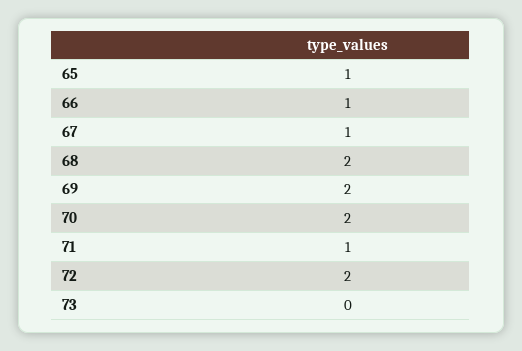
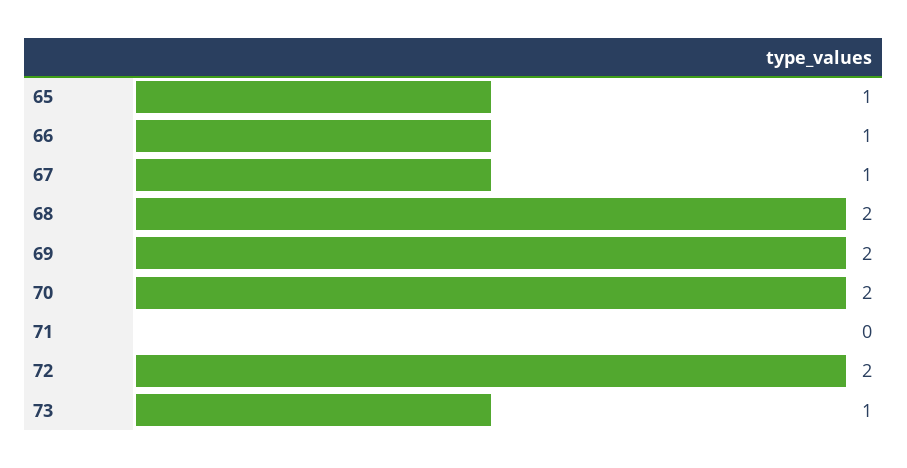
71: 1 -> 0
73: 0 -> 1

